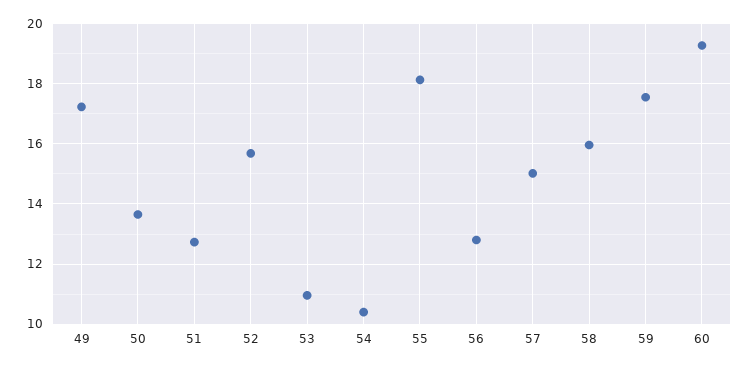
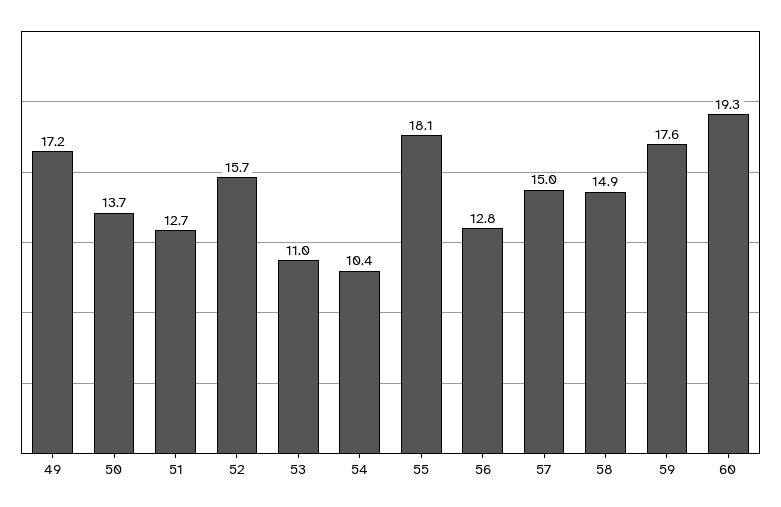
58: 16 -> 14.9

